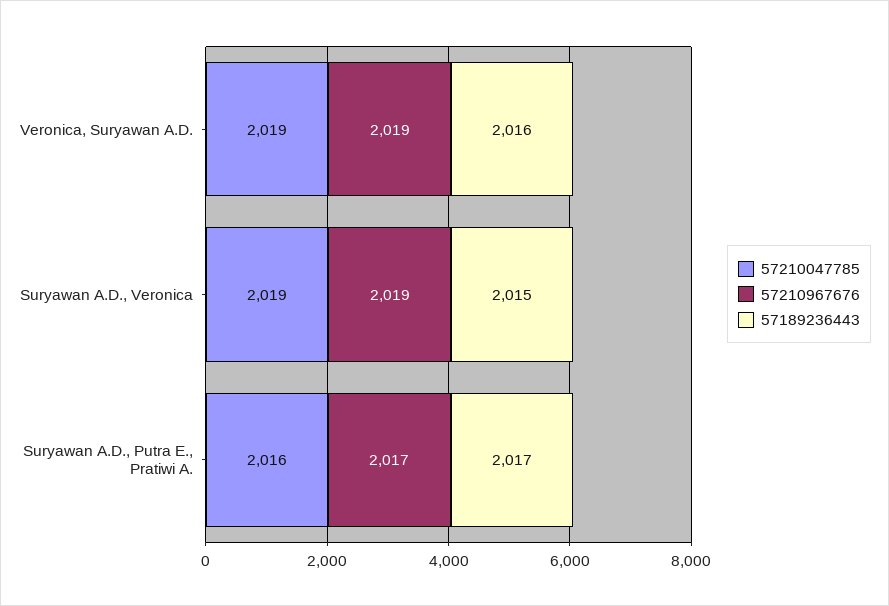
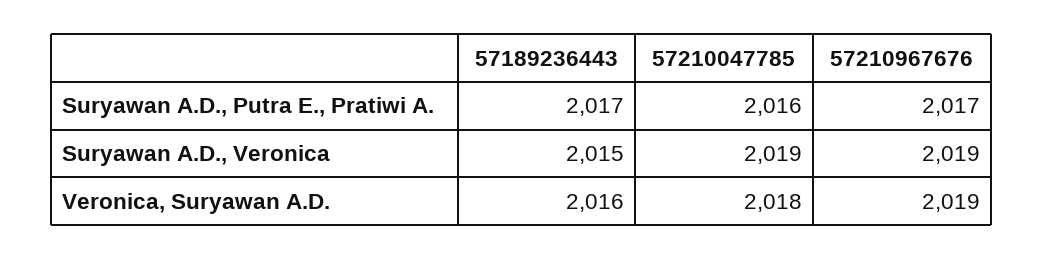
57210047785, Veronica, Suryawan A.D.: 2019 -> 2018

